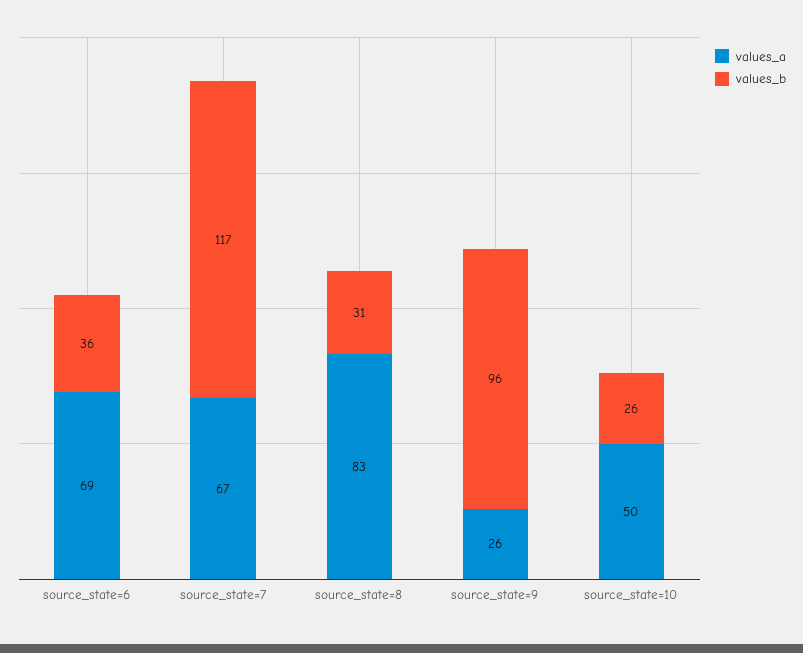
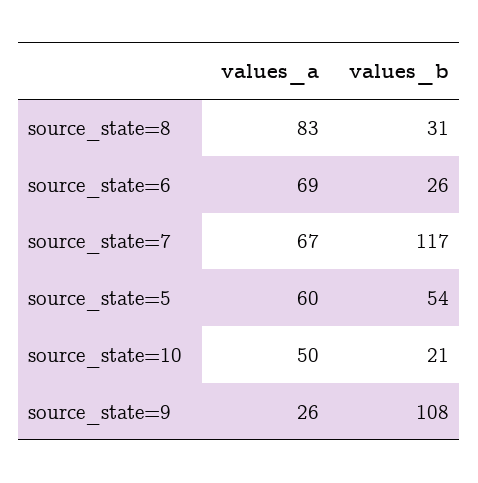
values_b, source_state=6: 36 -> 26
values_b, source_state=9: 96 -> 108
values_b, source_state=10: 26 -> 21
values_a, source_state=5: none -> 60
values_b, source_state=5: none -> 54

